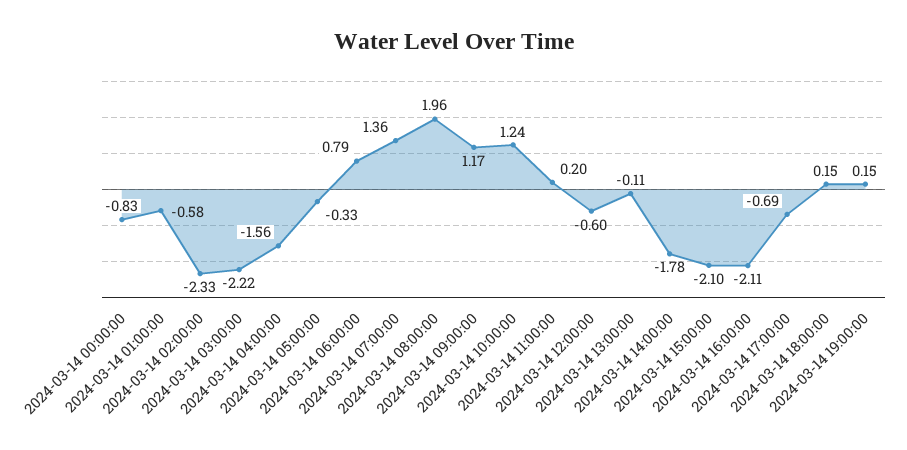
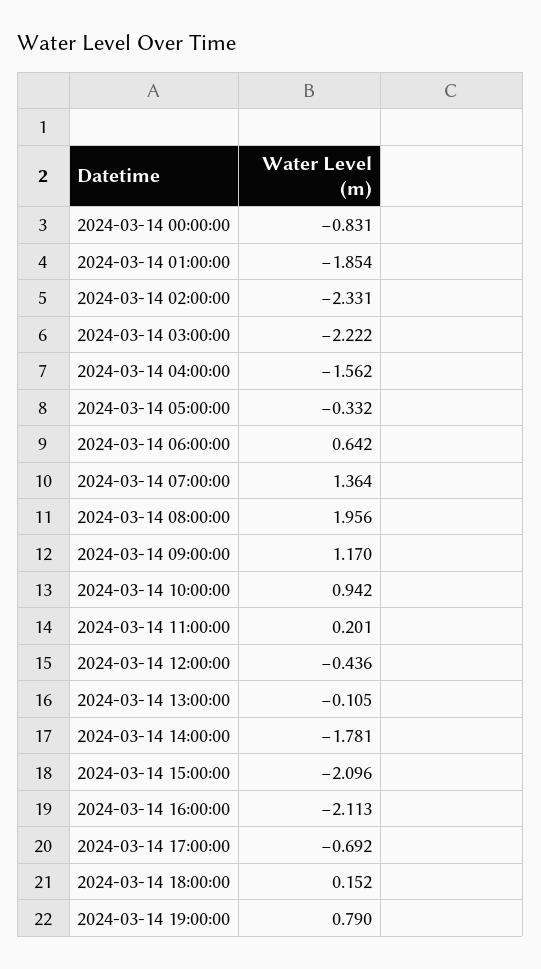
2024-03-14 01:00:00: -0.58 -> -1.854
2024-03-14 06:00:00: 0.79 -> 0.642
2024-03-14 10:00:00: 1.24 -> 0.942
2024-03-14 12:00:00: -0.6 -> -0.436
2024-03-14 19:00:00: 0.15 -> 0.79

